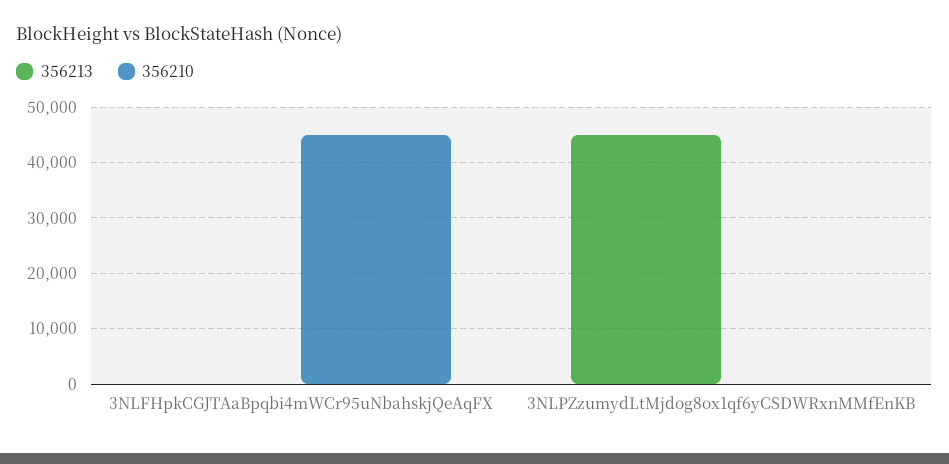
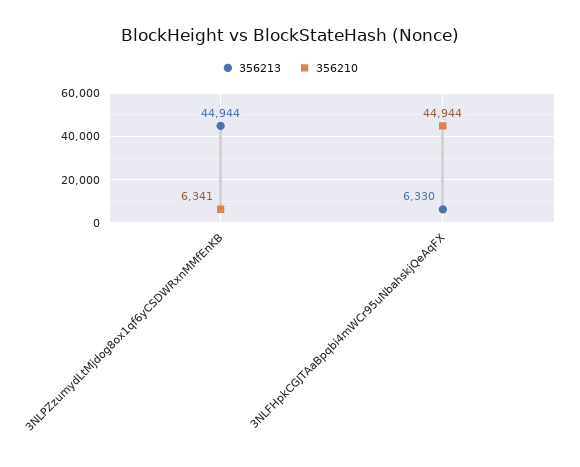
356213, 3NLFHpkCGJTAaBpqbi4mWCr95uNbahskjQeAqFX: 0 -> 6330
356210, 3NLPZzumydLtMjdog8ox1qf6yCSDWRxnMMfEnKB: 0 -> 6341

